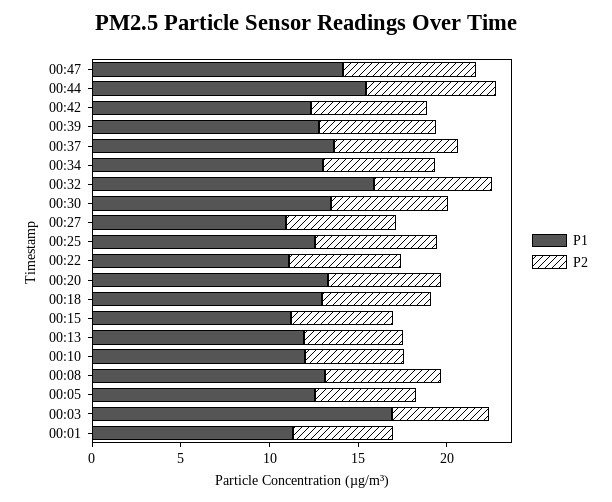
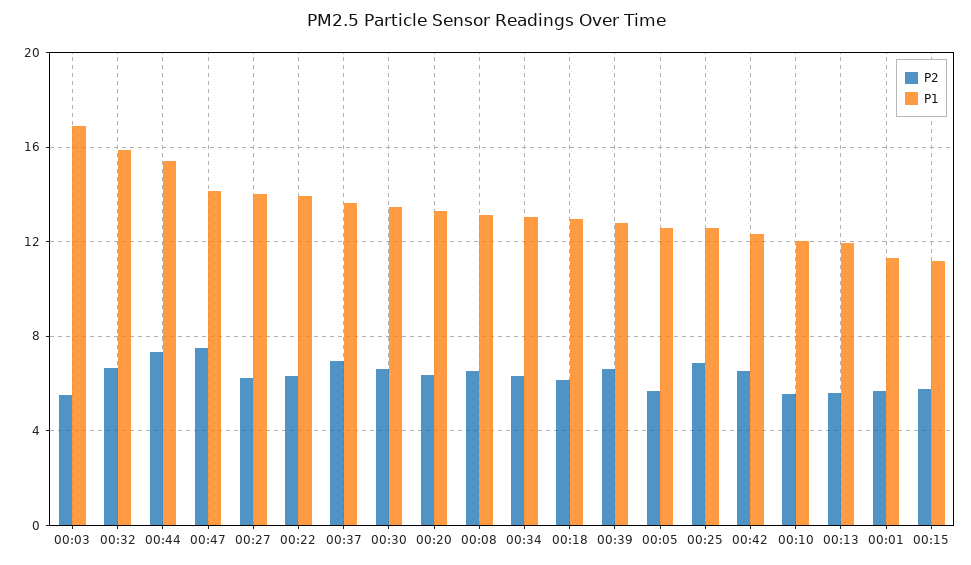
P1, 00:27: 11 -> 14
P1, 00:22: 11 -> 14

